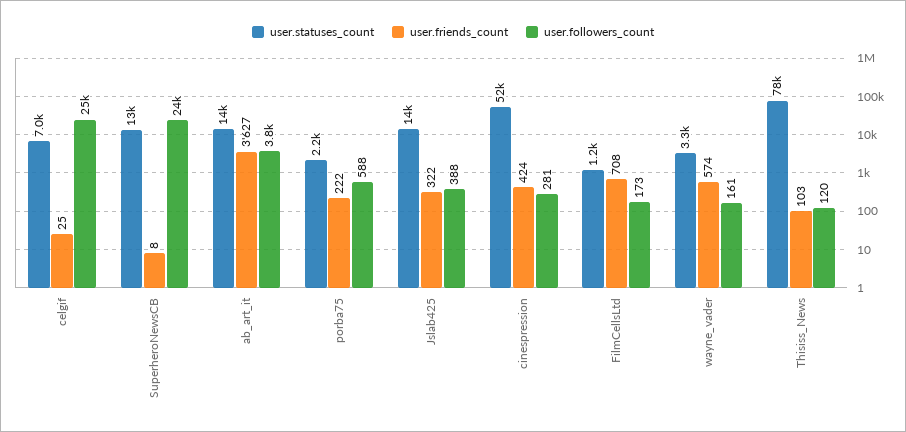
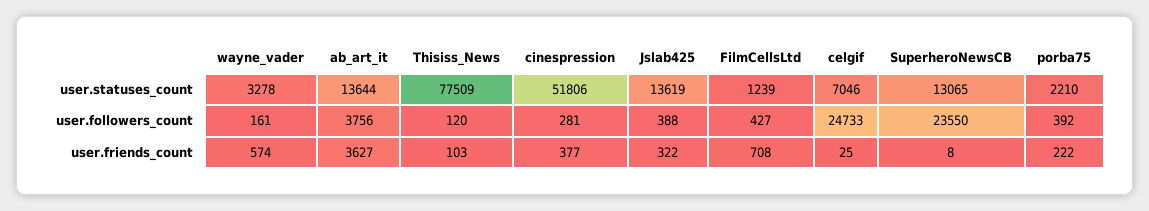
user.followers_count, porba75: 588 -> 392
user.friends_count, cinespression: 424 -> 377
user.followers_count, FilmCellsLtd: 173 -> 427

